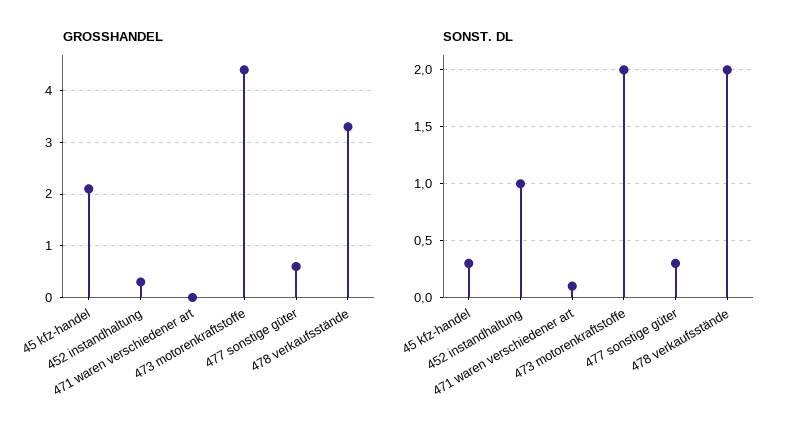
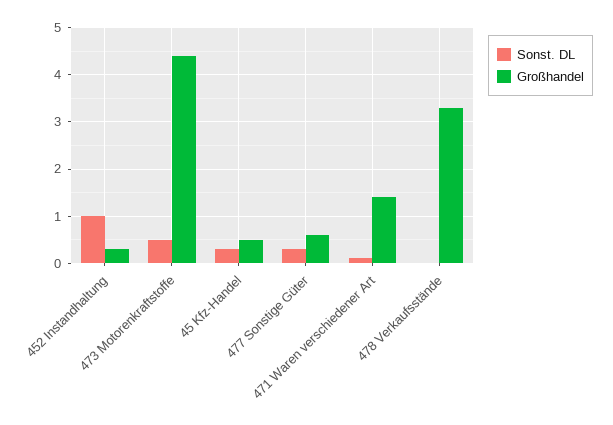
GROSSHANDEL, 45 kfz-handel: 2 -> 0.5
GROSSHANDEL, 471 waren verschiedener art: 0 -> 1.5
SONST. DL, 473 motorenkraftstoffe: 2 -> 0.5
SONST. DL, 478 verkaufsstände: 2 -> 0

